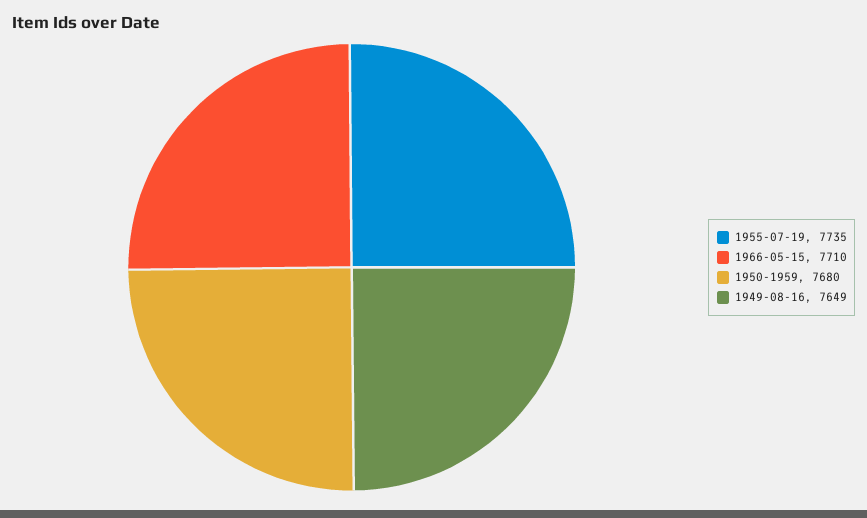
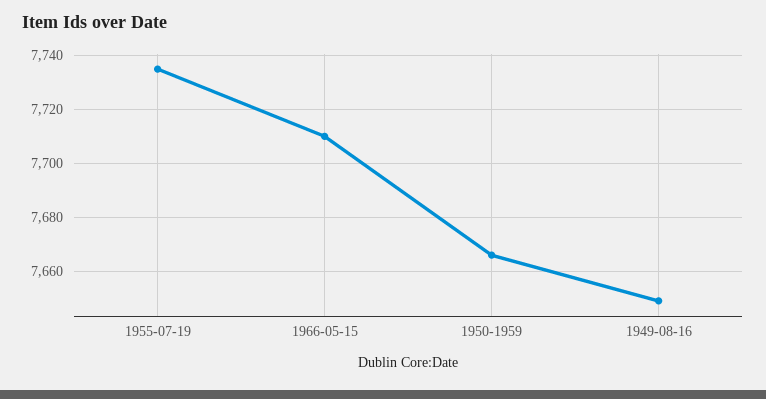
1950-1959: 7680 -> 7665

